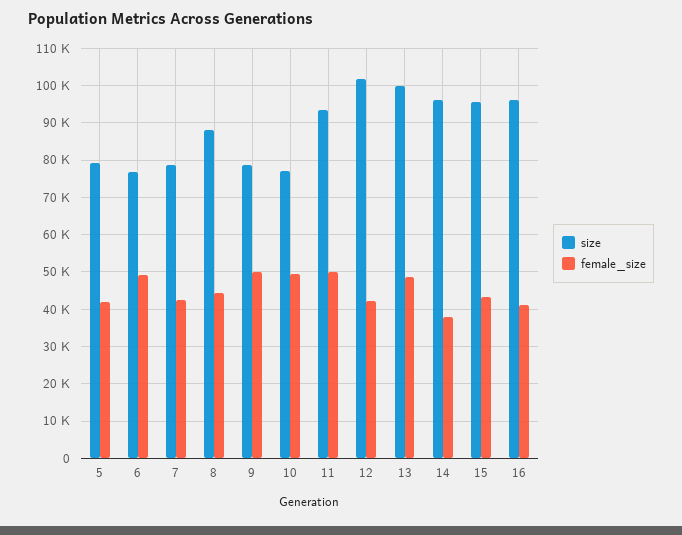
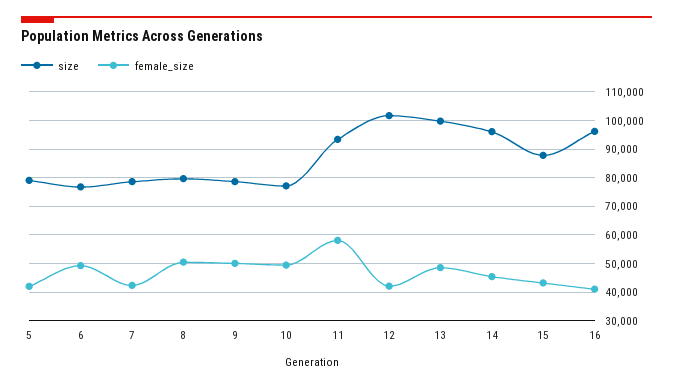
size, 8: 88000 -> 80000
female_size, 8: 44000 -> 50000
female_size, 11: 50000 -> 57500
female_size, 14: 38000 -> 45000
size, 15: 96000 -> 87500

